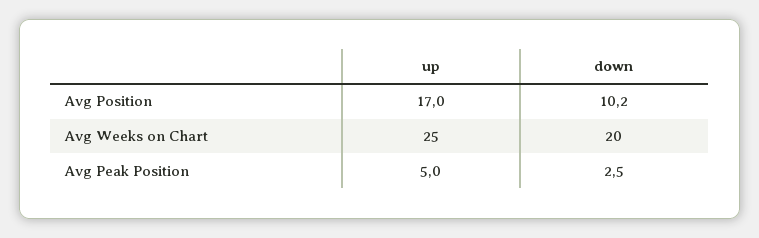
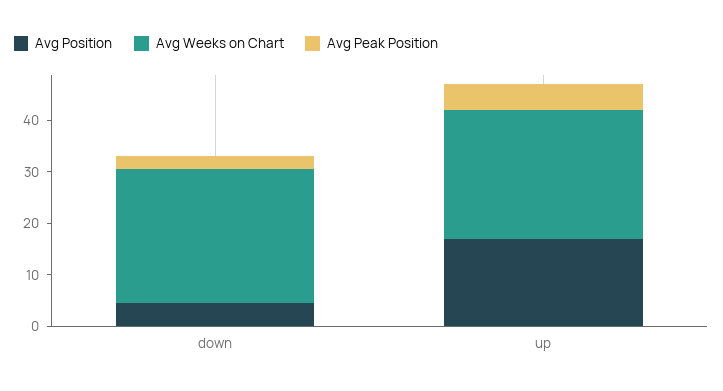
Avg Position, down: 10.2 -> 4
Avg Weeks on Chart, down: 20 -> 26

